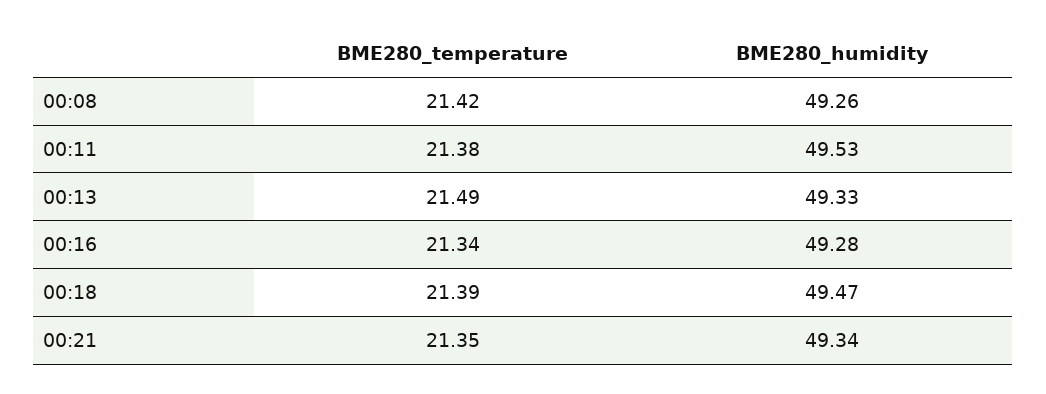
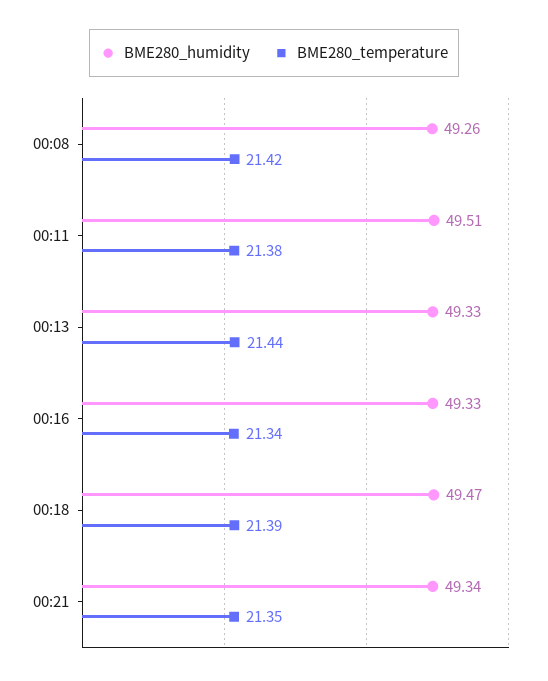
BME280_humidity, 00:11: 49.53 -> 49.51
BME280_temperature, 00:13: 21.49 -> 21.44
BME280_humidity, 00:16: 49.28 -> 49.33

